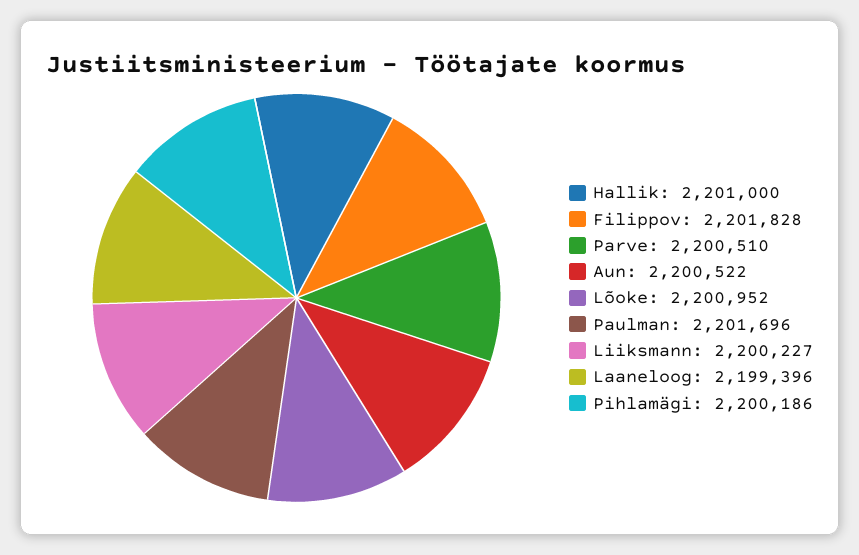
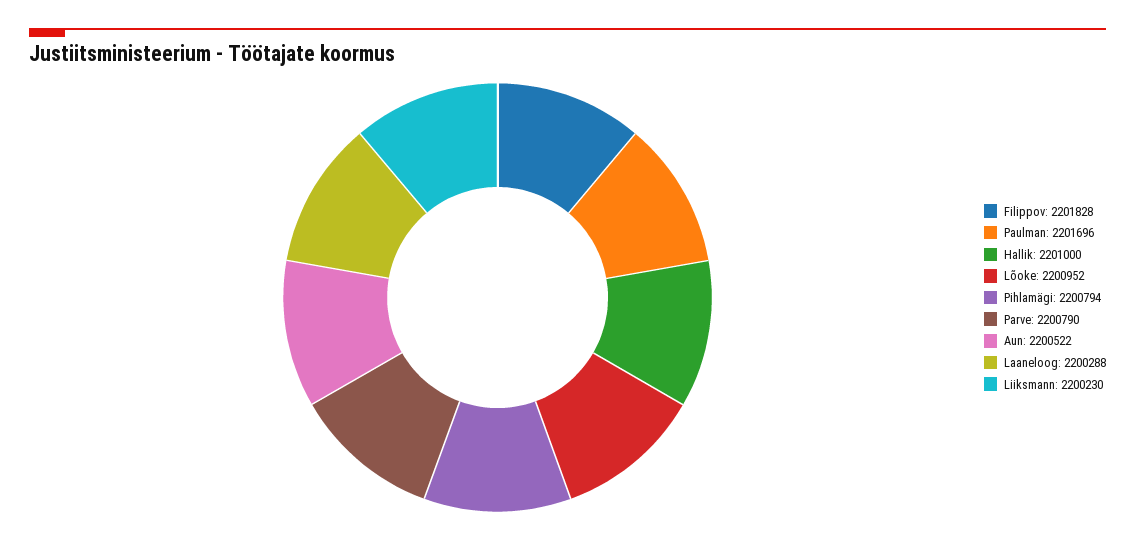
Parve: 2200510 -> 2200790
Liiksmann: 2200227 -> 2200230
Laaneloog: 2199396 -> 2200288
Pihlamägi: 2200186 -> 2200794

